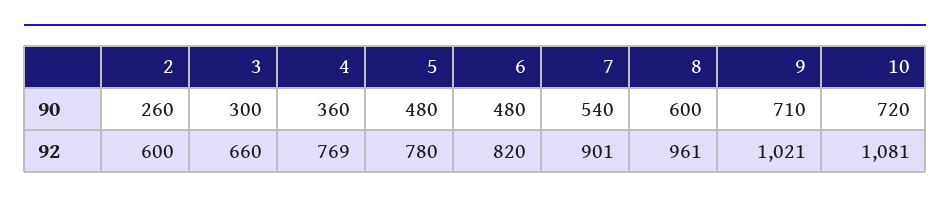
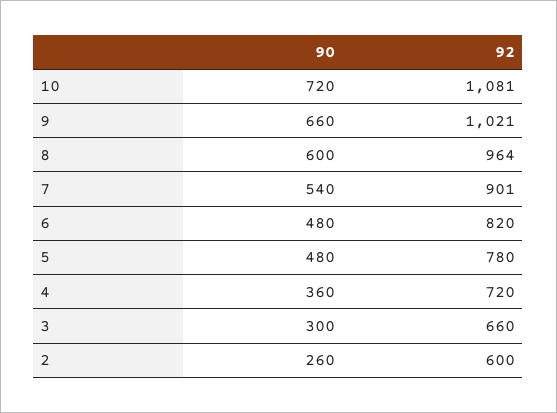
9, 90: 710 -> 660
4, 92: 769 -> 720
8, 92: 961 -> 964

